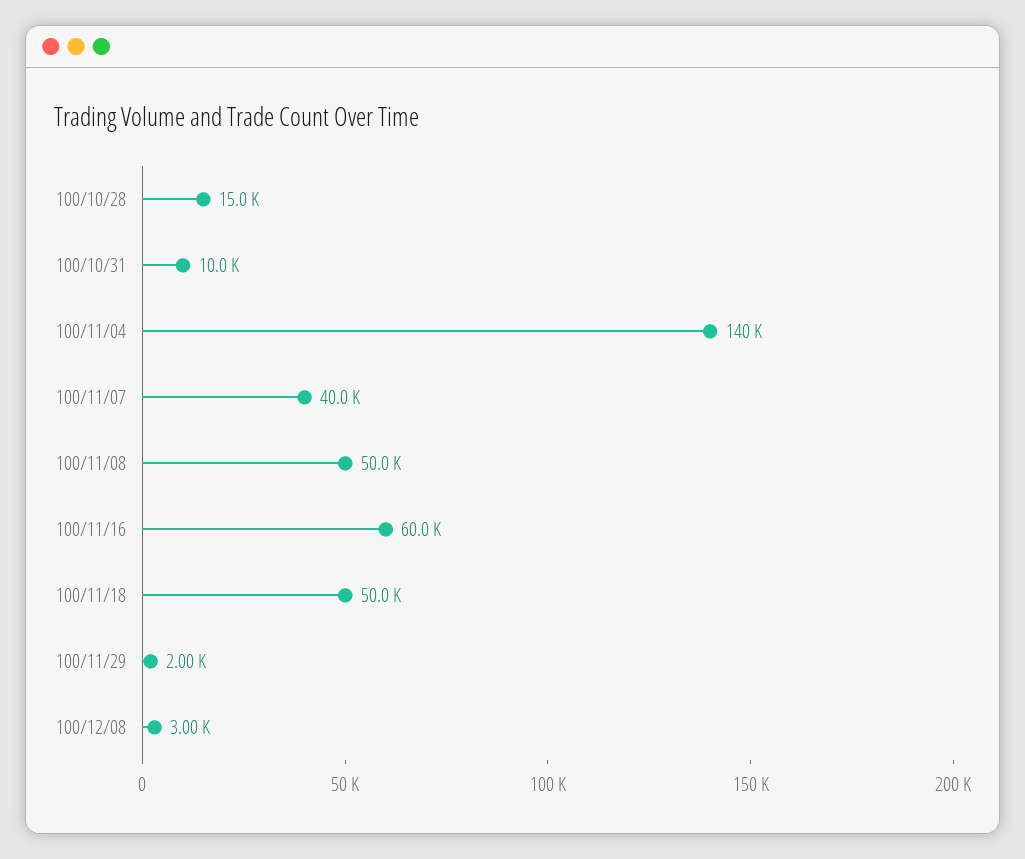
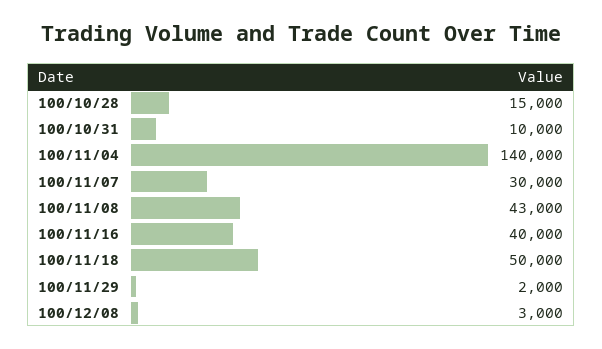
100/11/07: 40000 -> 30000
100/11/08: 50000 -> 43000
100/11/16: 60000 -> 40000

